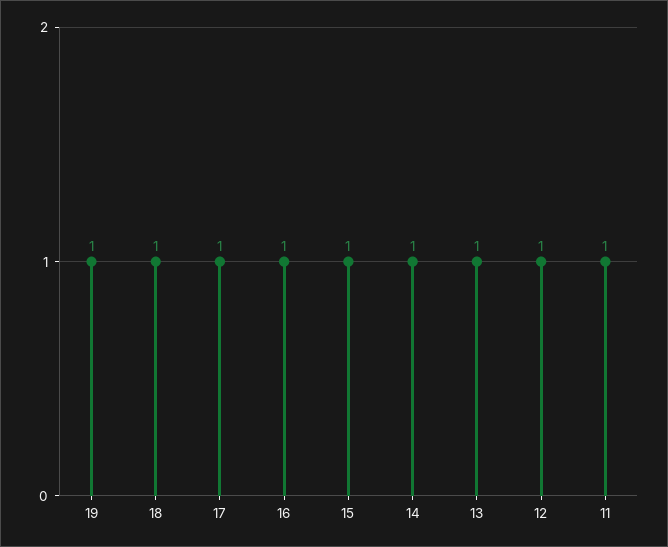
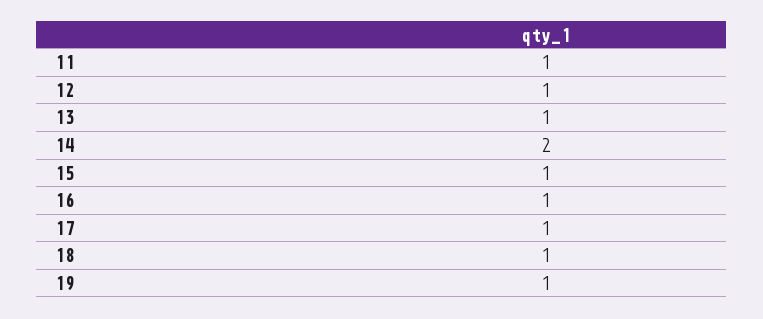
14: 1 -> 2

